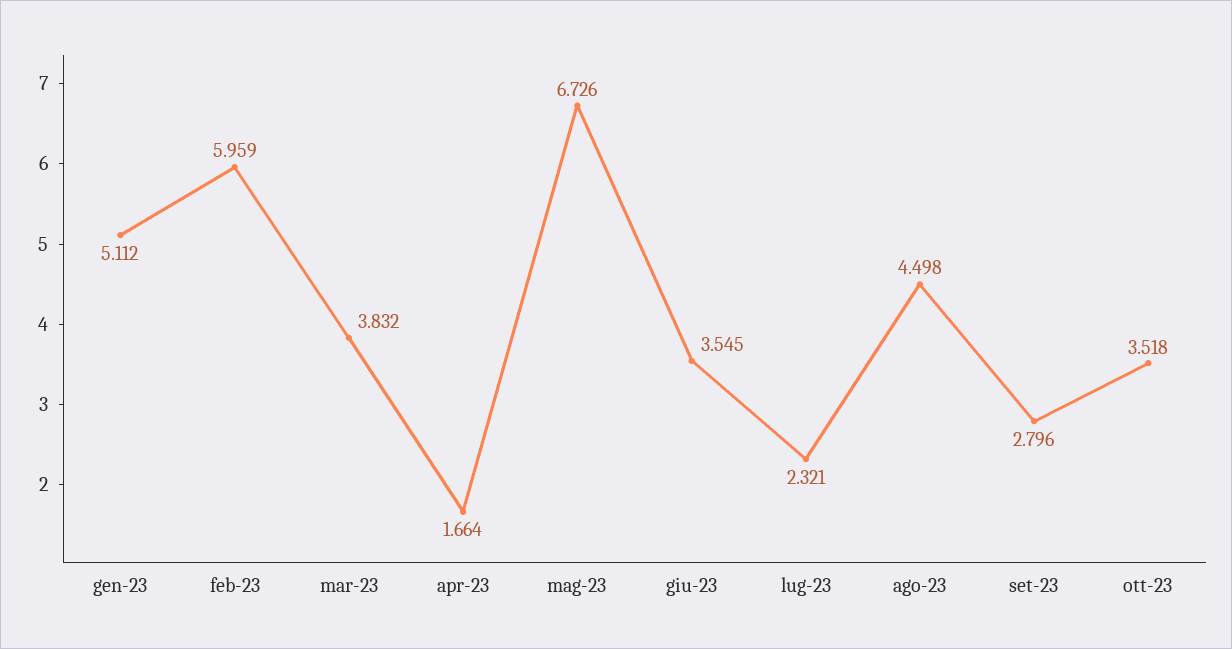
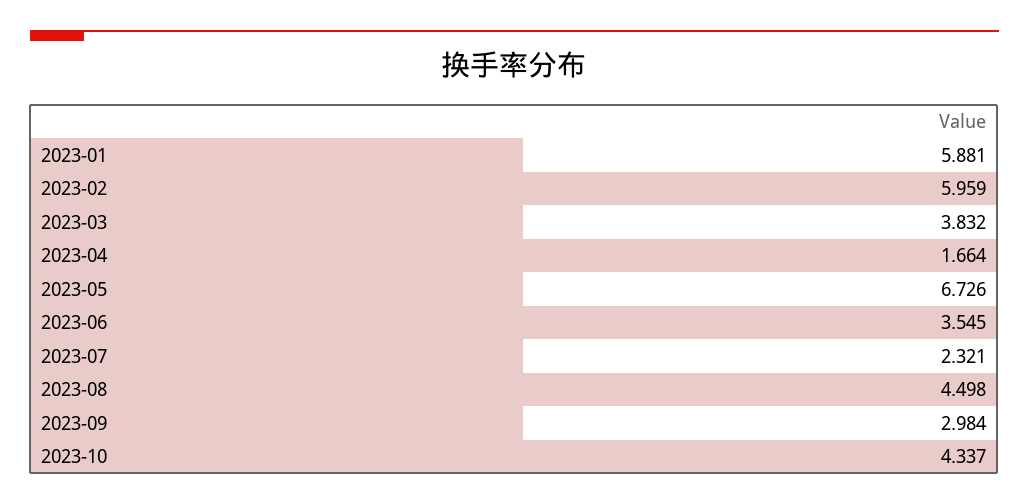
gen-23: 5.112 -> 5.881
set-23: 2.796 -> 2.984
ott-23: 3.518 -> 4.337

